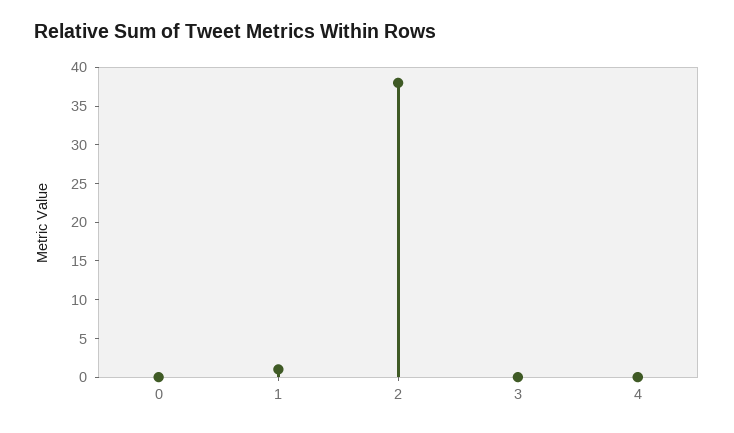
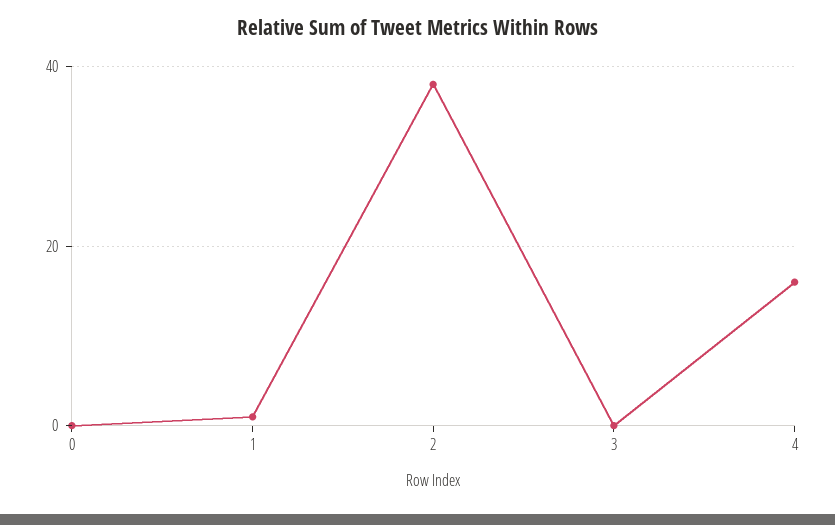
4: 0 -> 15

